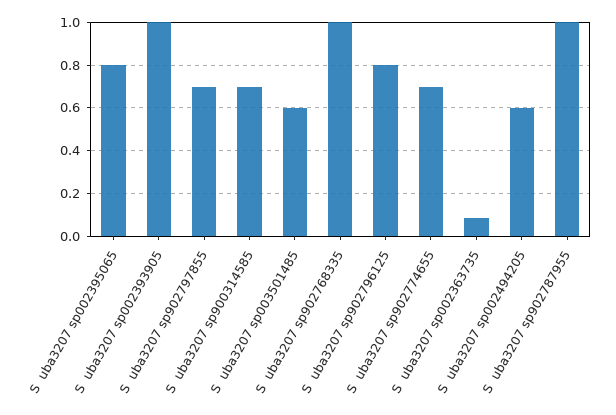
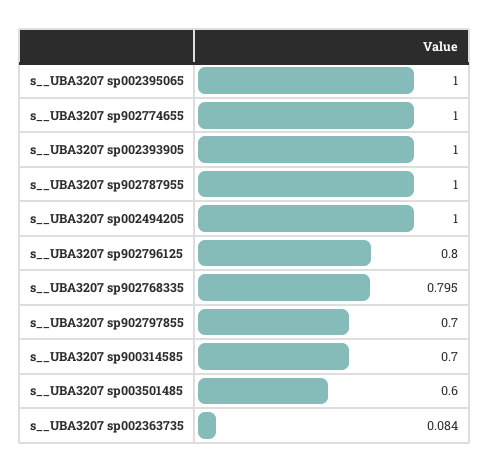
S  uba3207 sp002395065: 0.8 -> 1
S  uba3207 sp902768335: 1 -> 0.795
S  uba3207 sp902774655: 0.7 -> 1
S  uba3207 sp002494205: 0.6 -> 1

